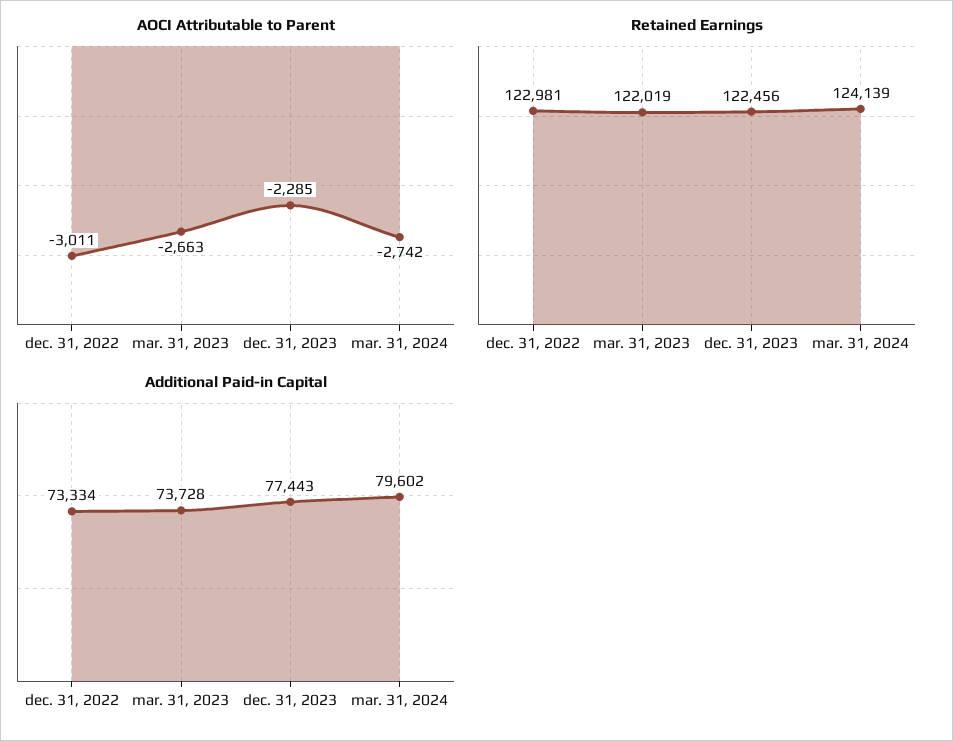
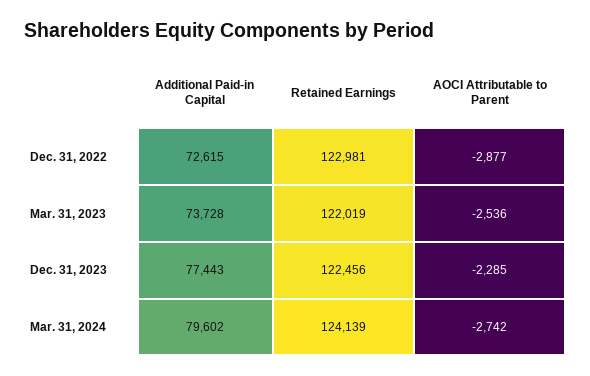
AOCI Attributable to Parent, dec. 31, 2022: -3011 -> -2877
AOCI Attributable to Parent, mar. 31, 2023: -2663 -> -2536
Additional Paid-in Capital, dec. 31, 2022: 73334 -> 72615

